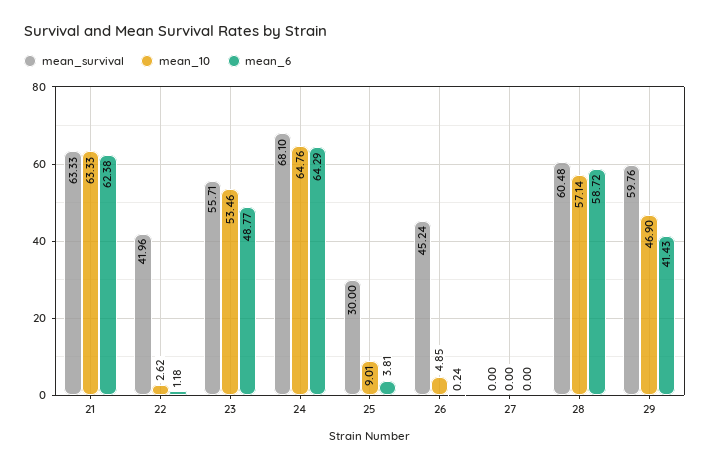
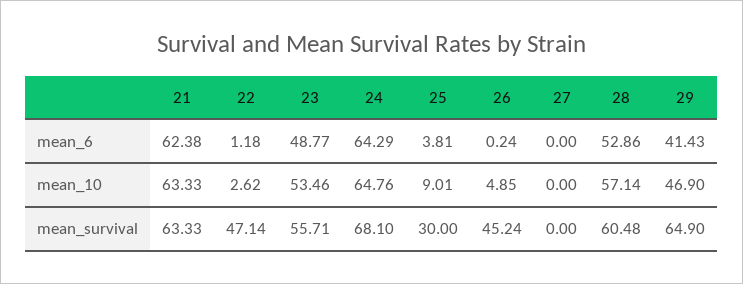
mean_survival, 22: 41.96 -> 47.14
mean_6, 28: 58.72 -> 52.86
mean_survival, 29: 59.76 -> 64.9

